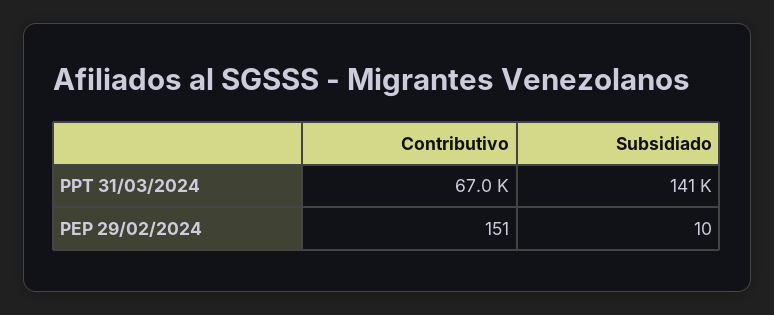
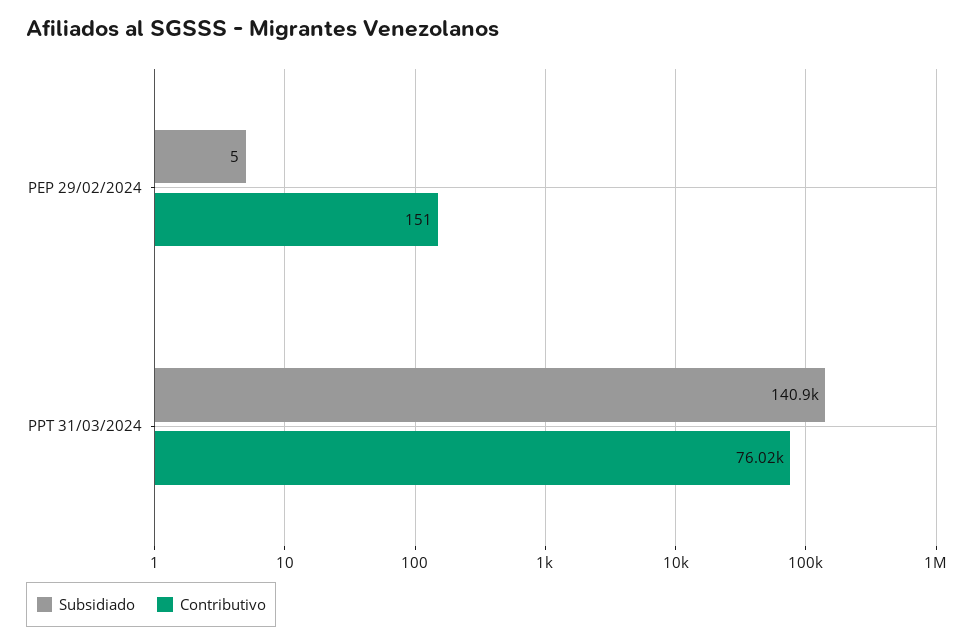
Contributivo, PPT 31/03/2024: 67000 -> 76020
Subsidiado, PEP 29/02/2024: 10 -> 5

